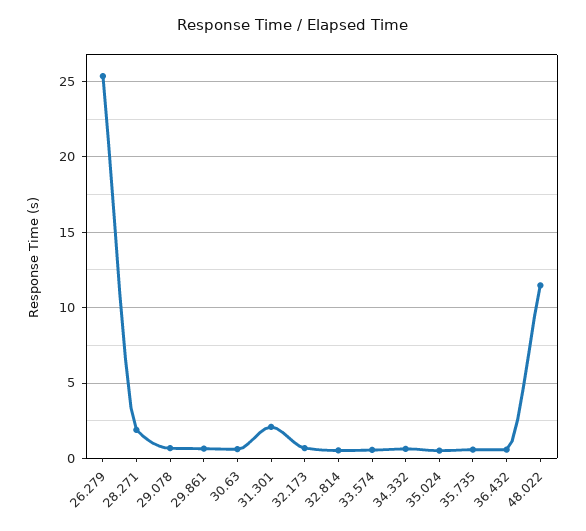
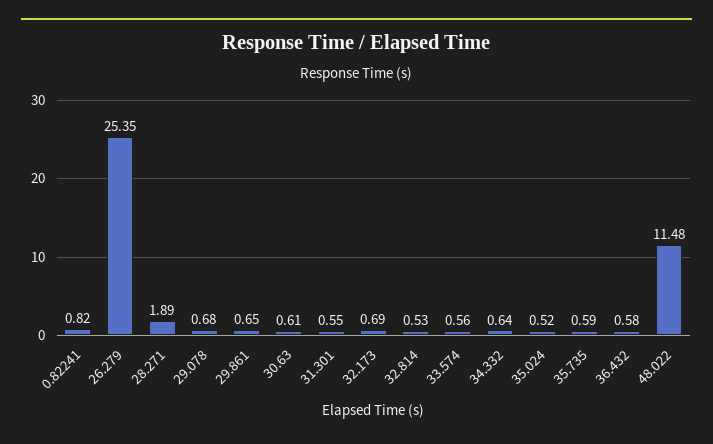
31.301: 2 -> 0.55
0.82241: none -> 0.82

